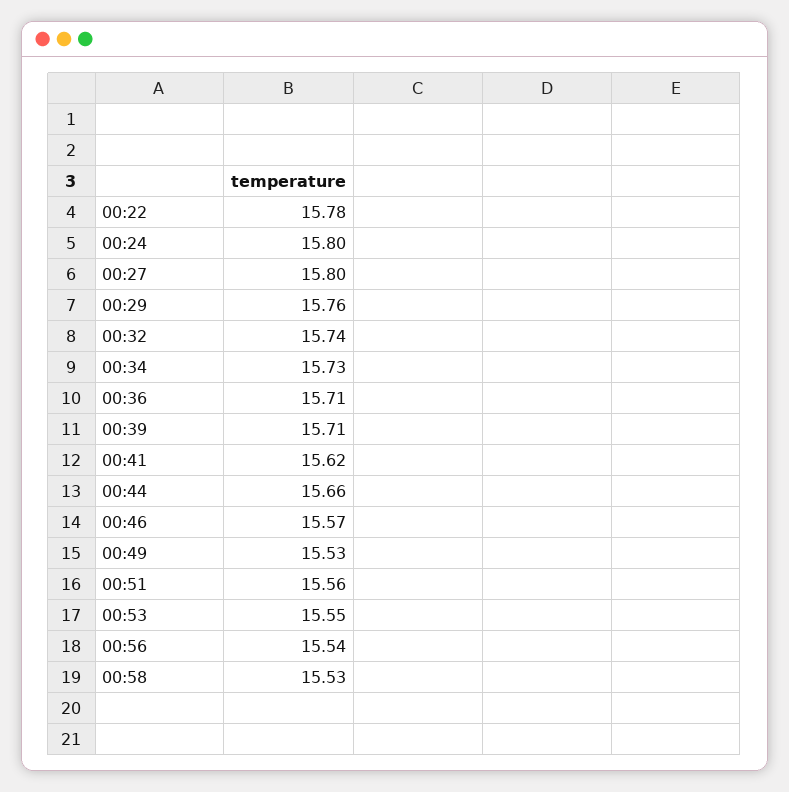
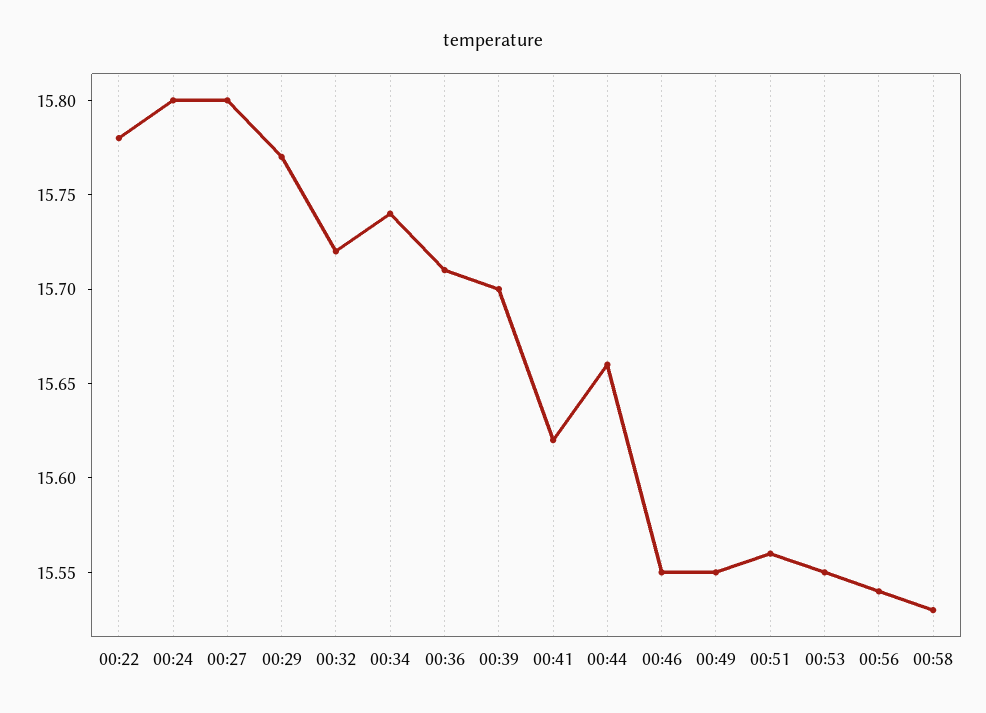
00:29: 15.76 -> 15.77
00:32: 15.74 -> 15.72
00:34: 15.73 -> 15.74
00:39: 15.71 -> 15.7
00:46: 15.57 -> 15.55
00:49: 15.53 -> 15.55

